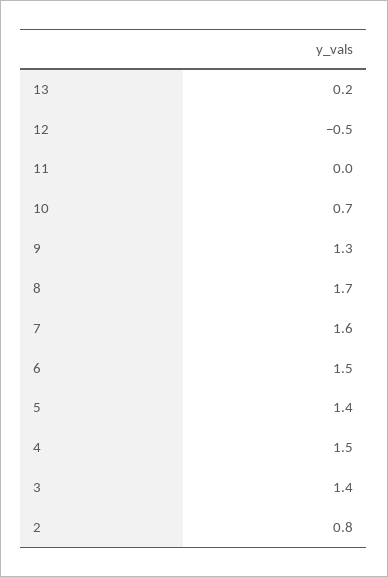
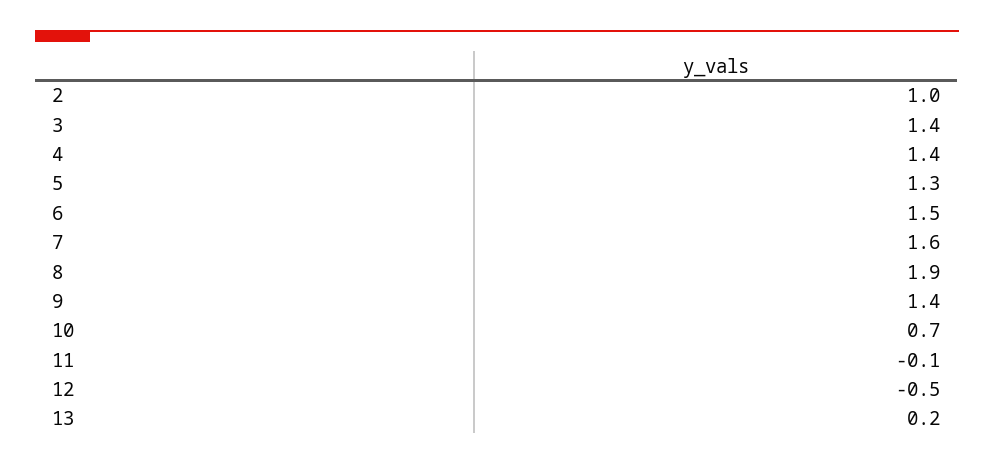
11: 0 -> -0.1
9: 1.3 -> 1.4
8: 1.7 -> 1.9
5: 1.4 -> 1.3
4: 1.5 -> 1.4
2: 0.8 -> 1

